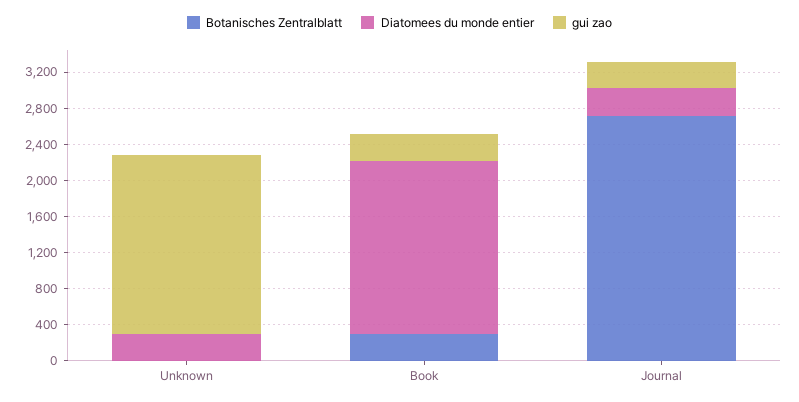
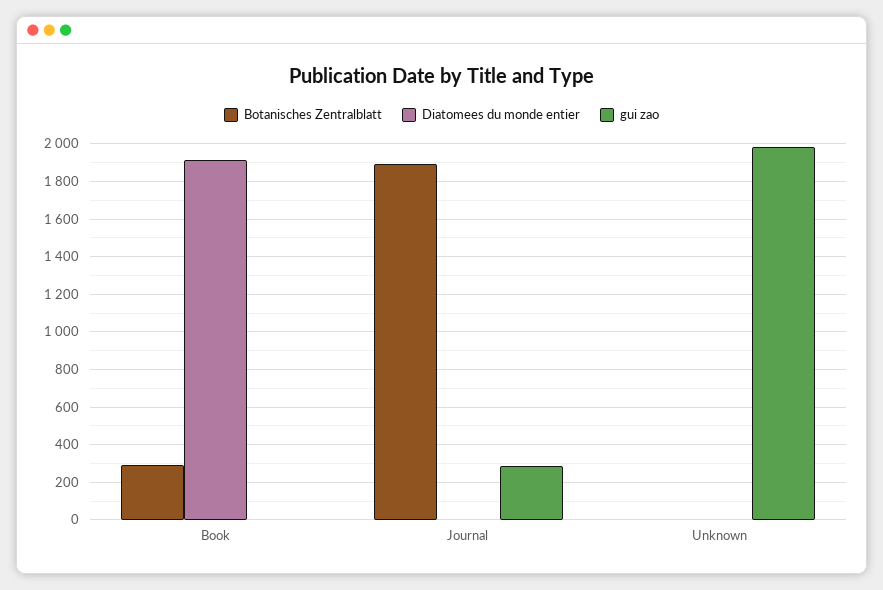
Diatomees du monde entier, Unknown: 300 -> 0
gui zao, Book: 300 -> 0
Botanisches Zentralblatt, Journal: 2700 -> 1900
Diatomees du monde entier, Journal: 300 -> 0

